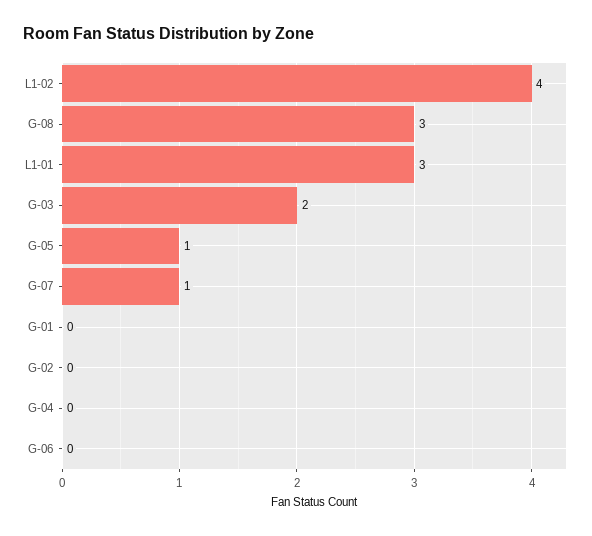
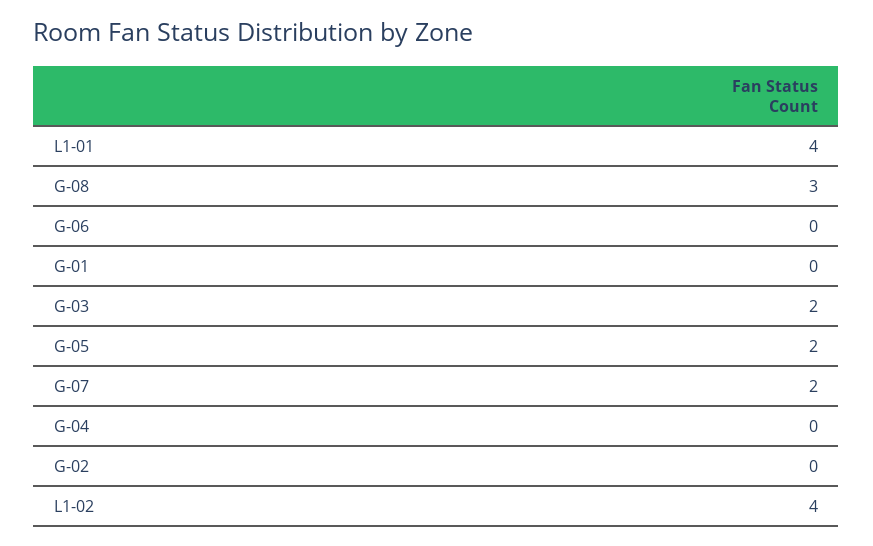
L1-01: 3 -> 4
G-05: 1 -> 2
G-07: 1 -> 2

